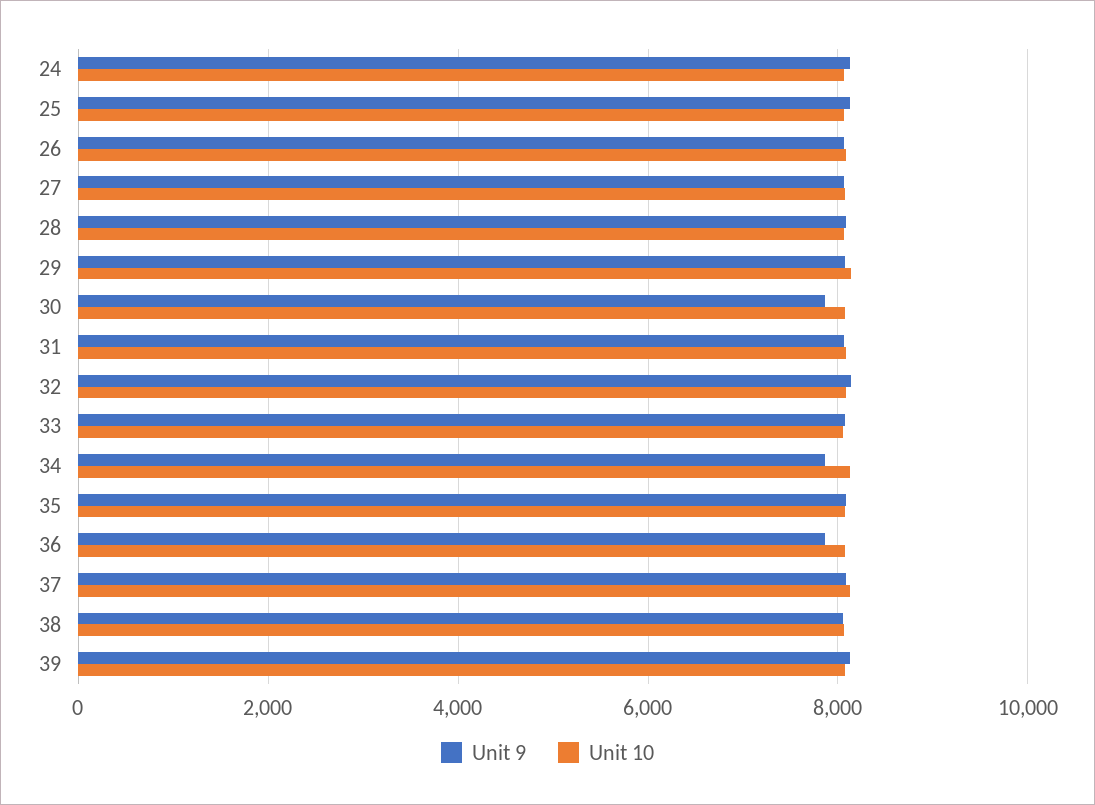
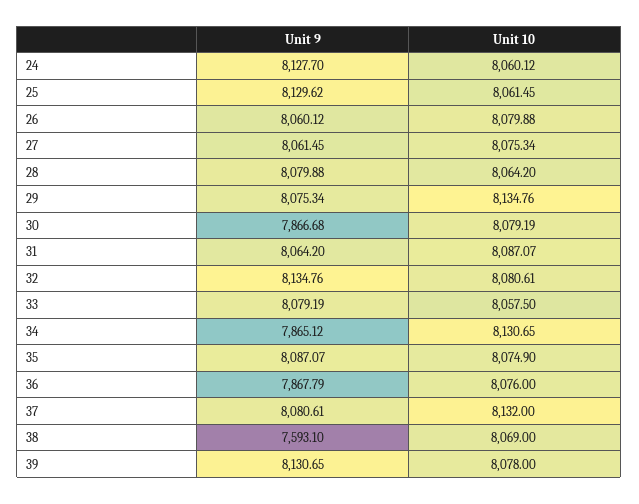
Unit 9, 38: 8000 -> 7593.1

